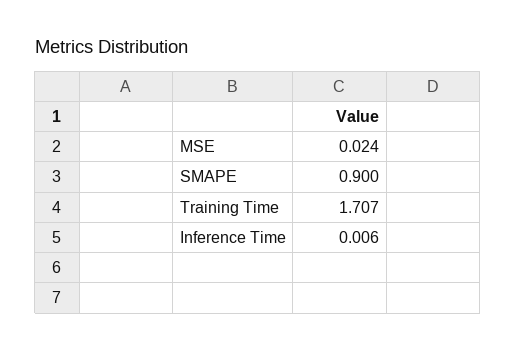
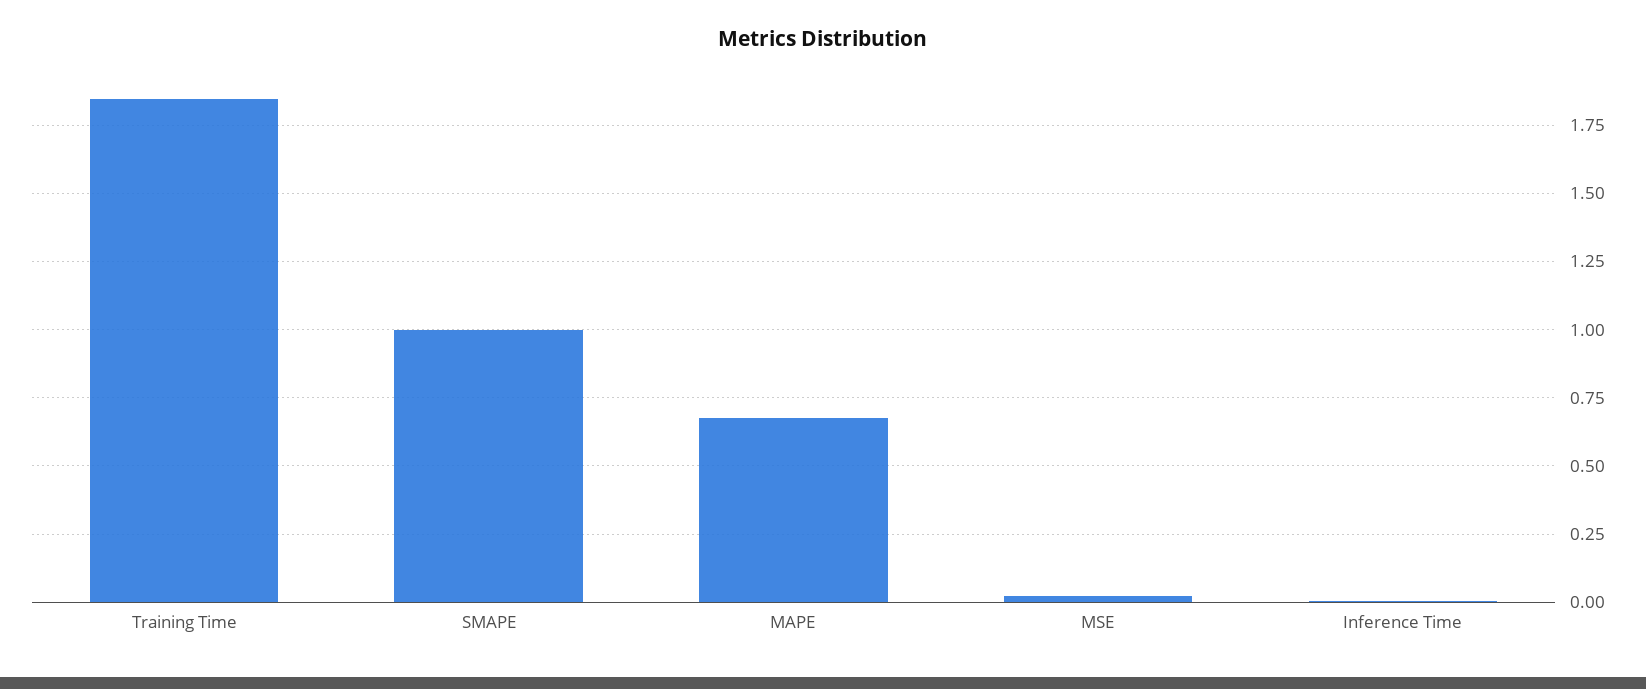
SMAPE: 0.9 -> 1
Training Time: 1.707 -> 1.85
MAPE: none -> 0.675

